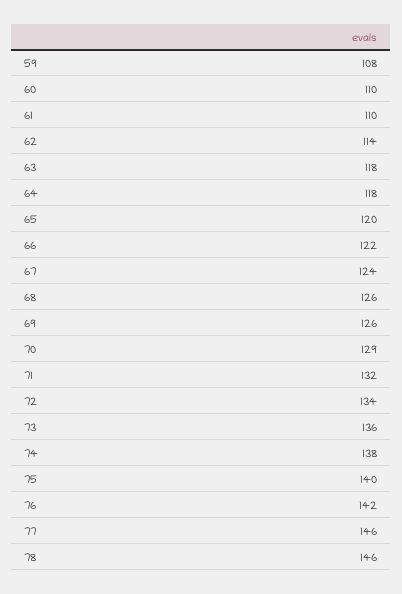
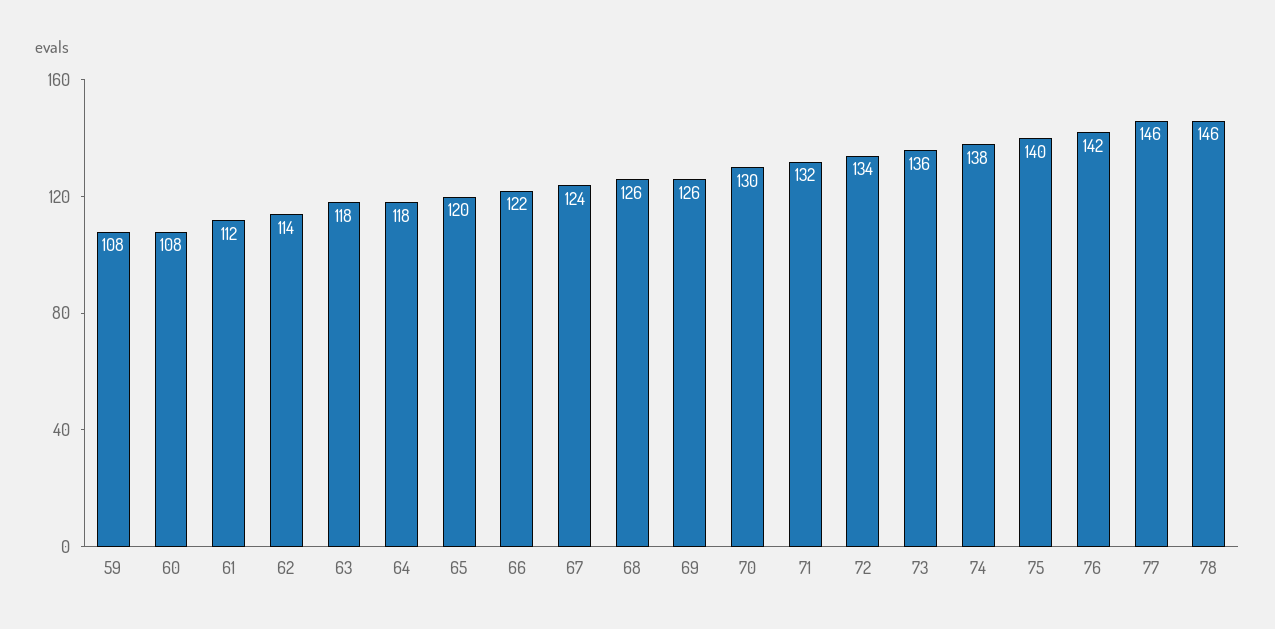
60: 110 -> 108
61: 110 -> 112
70: 129 -> 130

